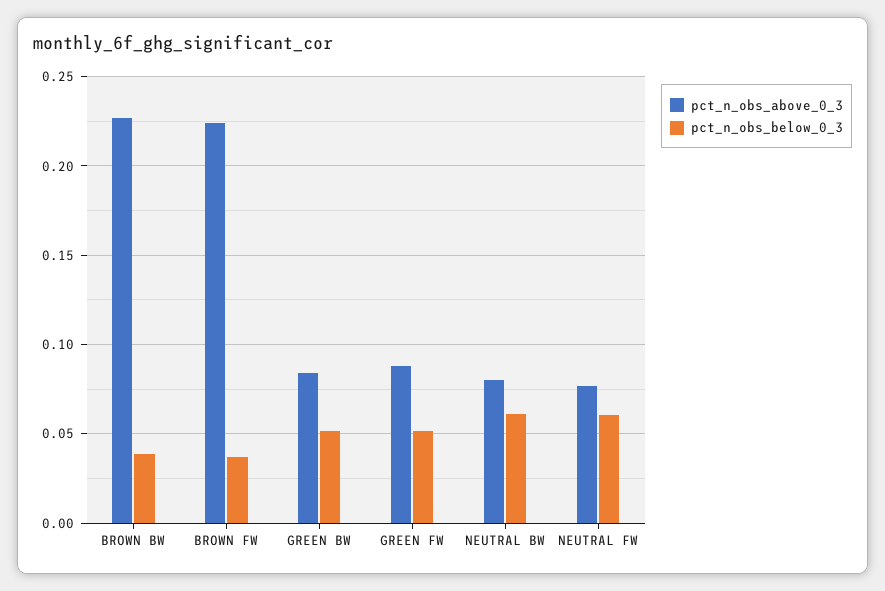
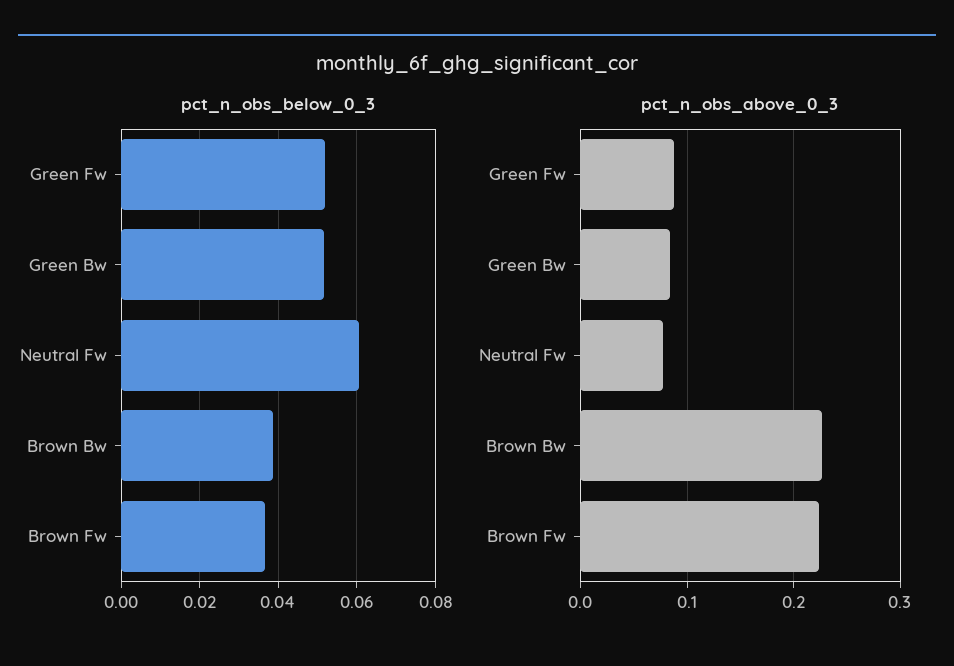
pct_n_obs_above_0_3, NEUTRAL BW: 0.08 -> none
pct_n_obs_below_0_3, NEUTRAL BW: 0.06 -> none

